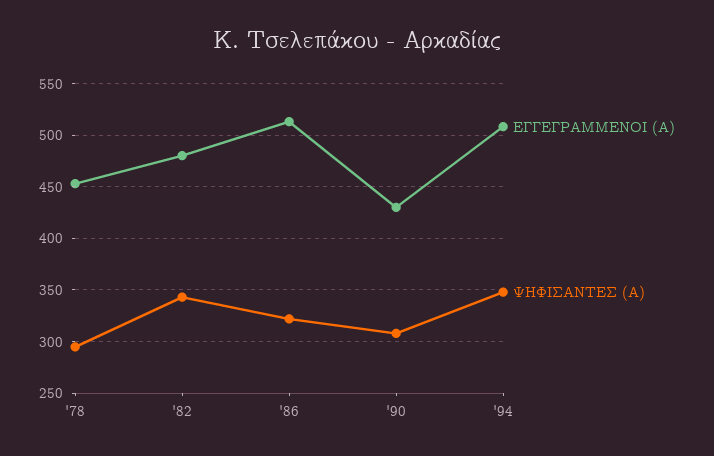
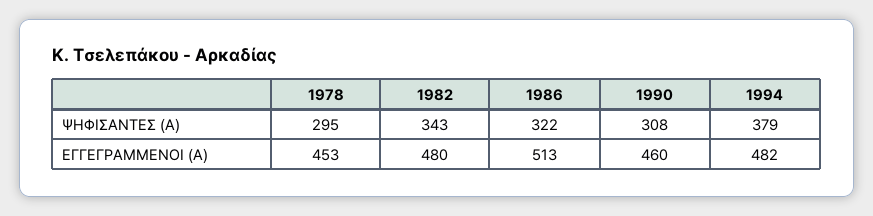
ΕΓΓΕΓΡΑΜΜΕΝΟΙ (Α), '90: 430 -> 460
ΕΓΓΕΓΡΑΜΜΕΝΟΙ (Α), '94: 510 -> 482
ΨΗΦΙΣΑΝΤΕΣ (Α), '94: 350 -> 379

